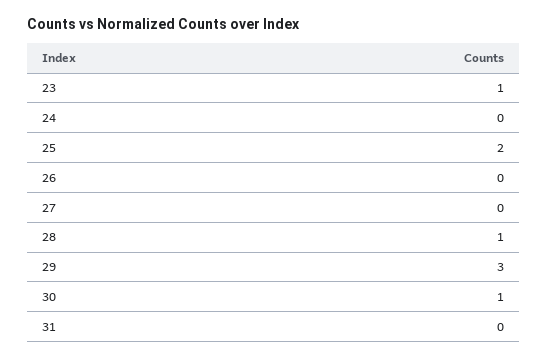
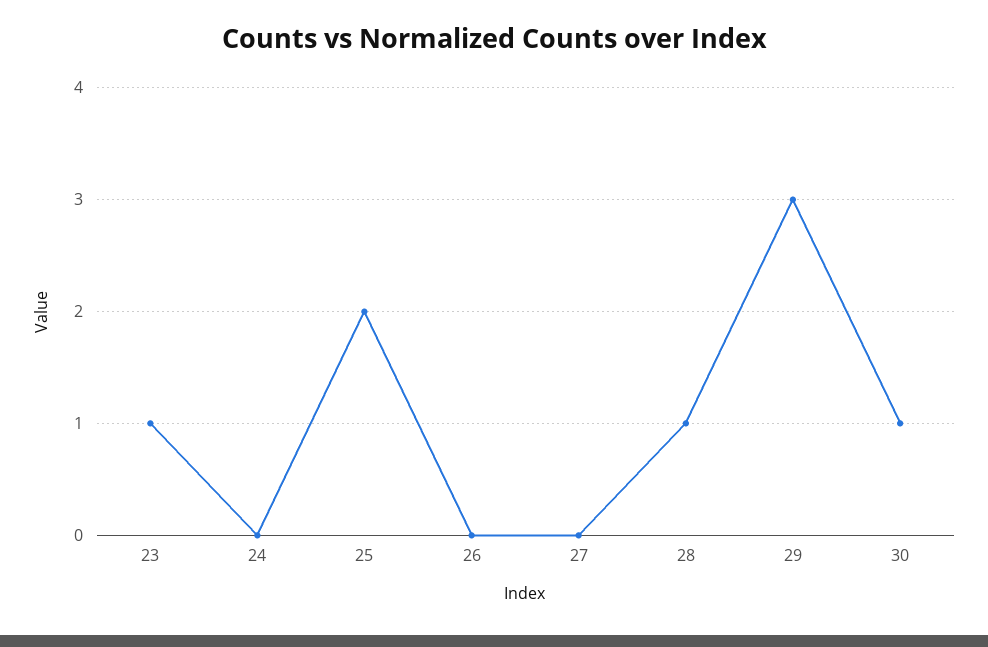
31: 0 -> none

